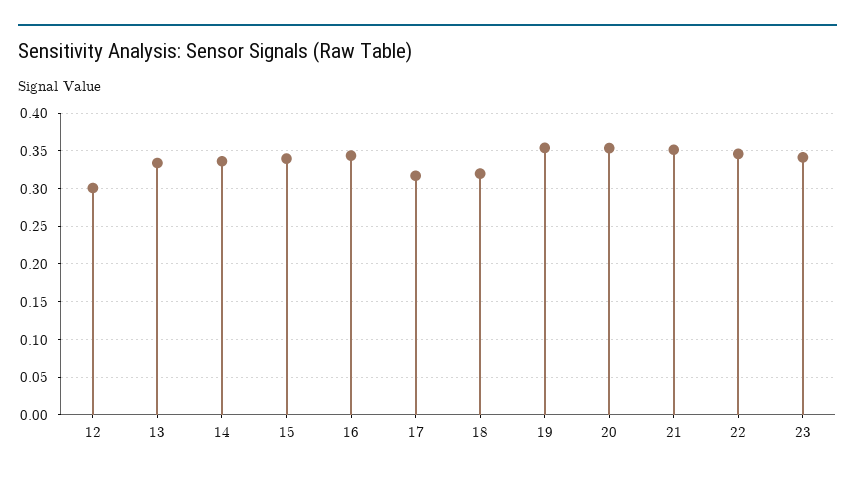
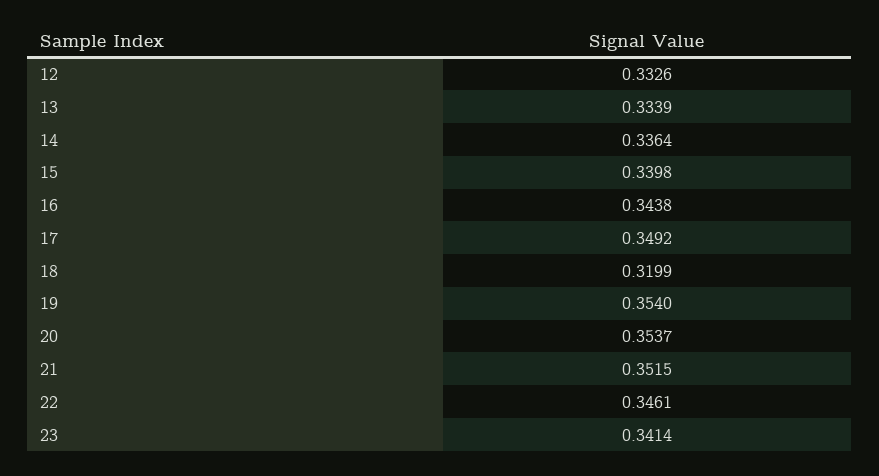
12: 0.3 -> 0.3326
17: 0.32 -> 0.3492

